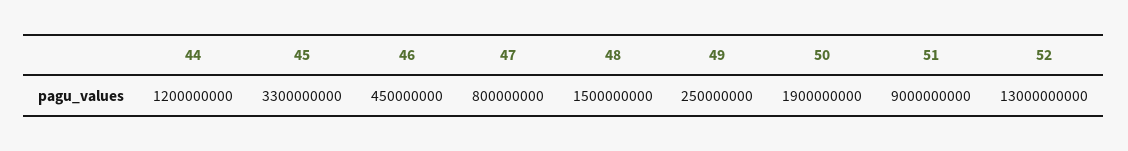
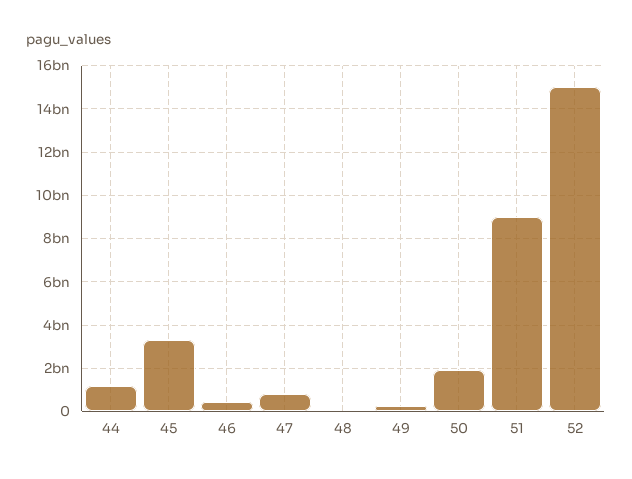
48: 1500000000 -> 0
52: 13000000000 -> 15000000000

